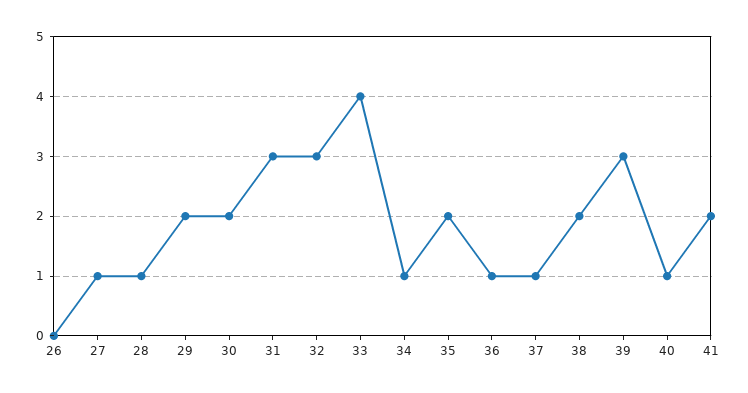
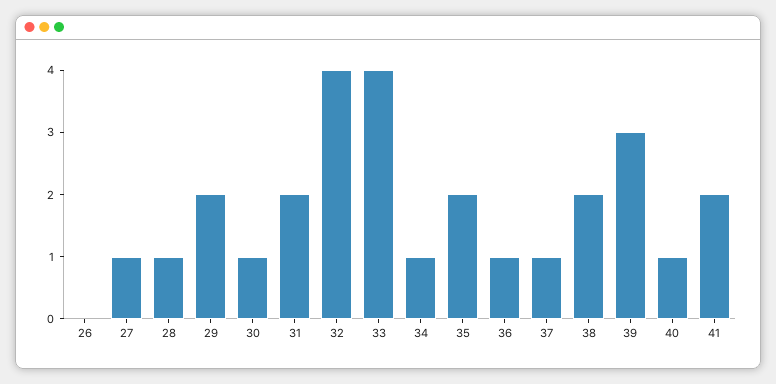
30: 2 -> 1
31: 3 -> 2
32: 3 -> 4

